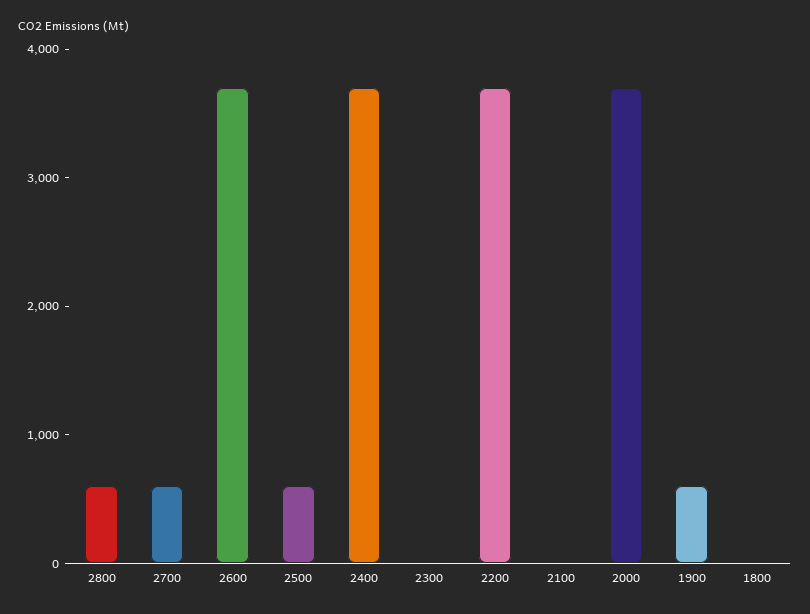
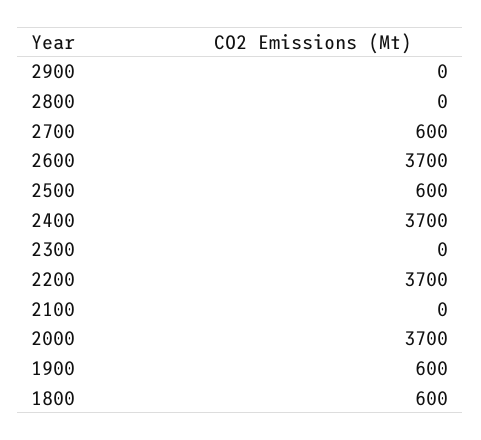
2800: 600 -> 0
1800: 0 -> 600
2900: none -> 0

